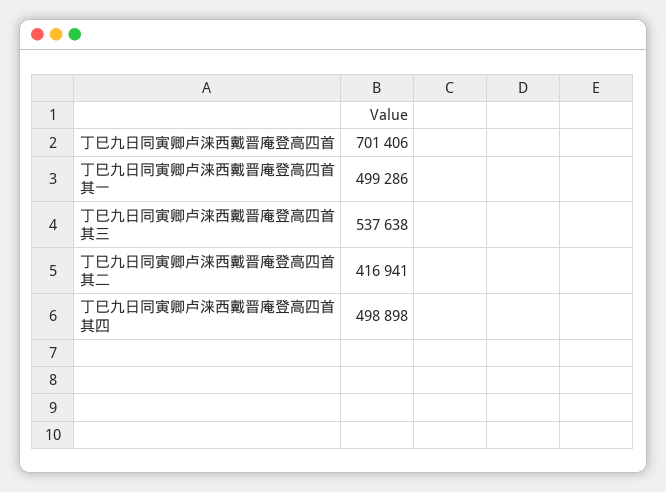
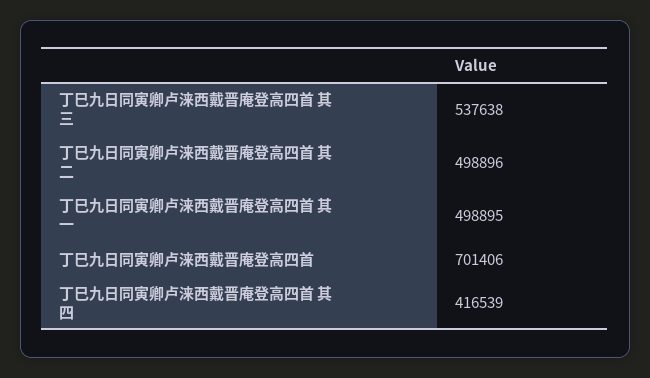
丁巳九日同寅卿卢涞西戴晋庵登高四首 其一: 499286 -> 498895
丁巳九日同寅卿卢涞西戴晋庵登高四首 其二: 416941 -> 498896
丁巳九日同寅卿卢涞西戴晋庵登高四首 其四: 498898 -> 416539

